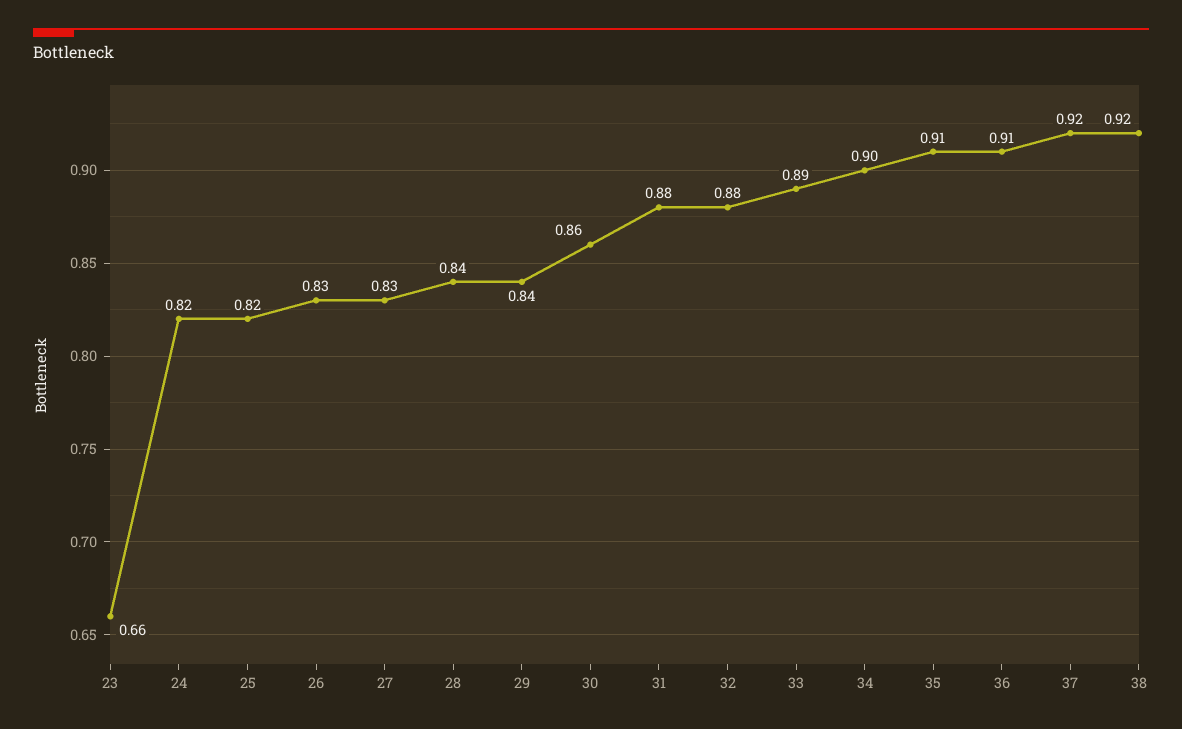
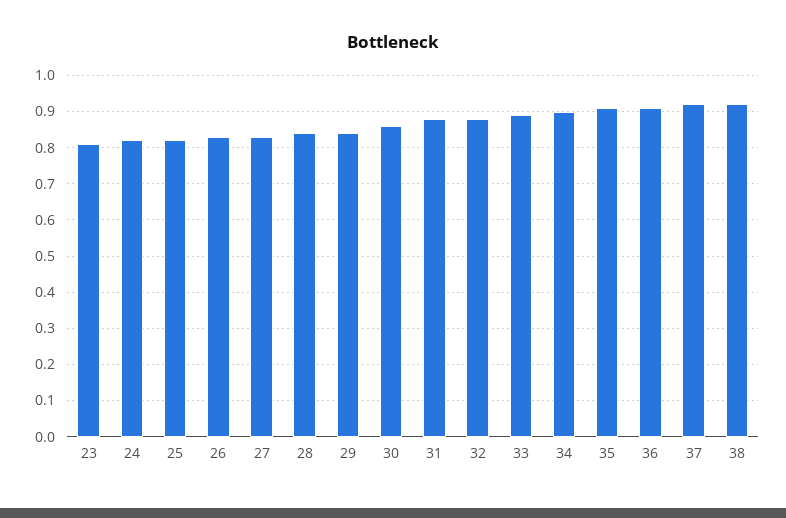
23: 0.66 -> 0.8

